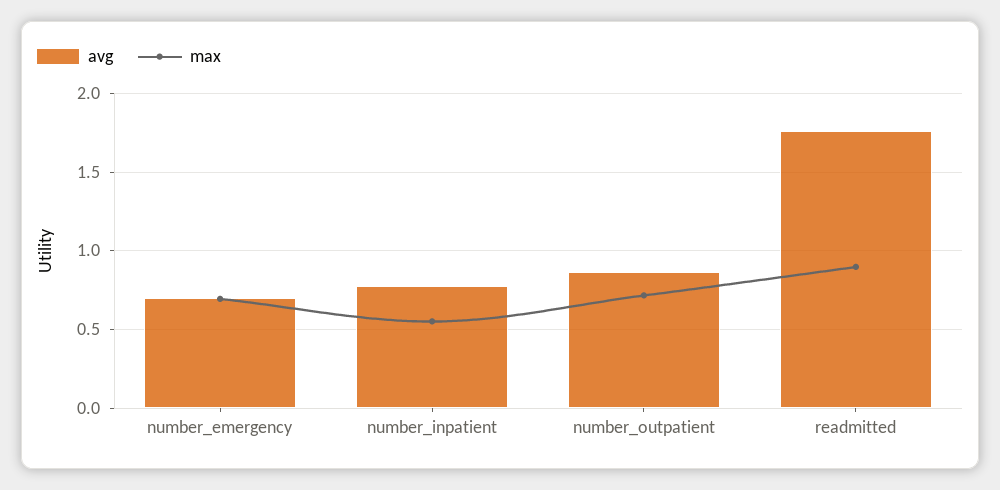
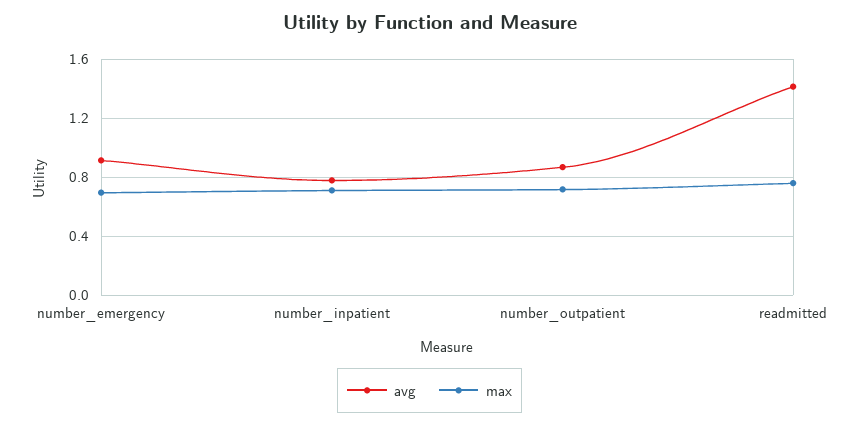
avg, number_emergency: 0.7 -> 0.9
max, number_inpatient: 0.55 -> 0.7
avg, readmitted: 1.75 -> 1.4
max, readmitted: 0.9 -> 0.75

